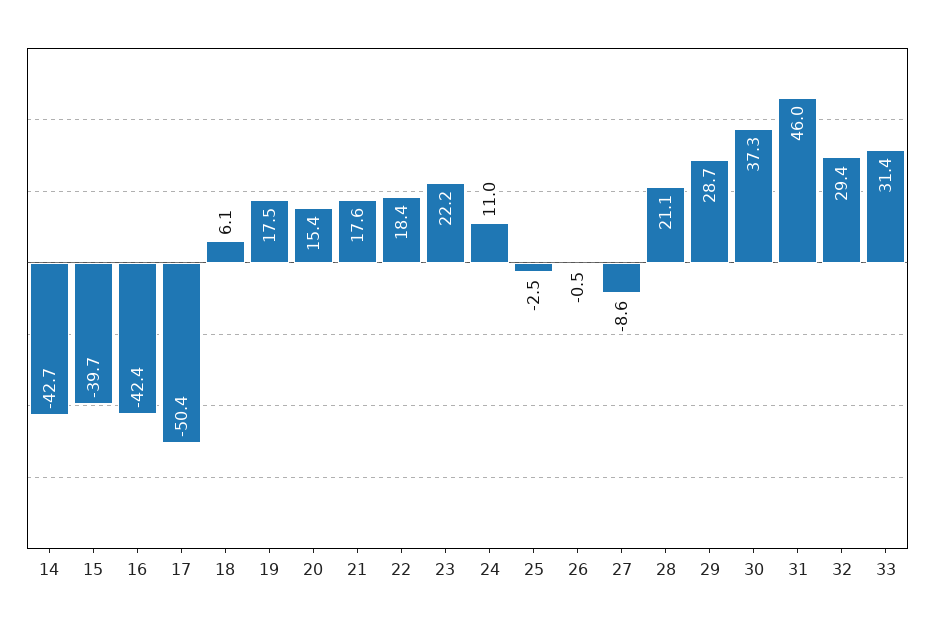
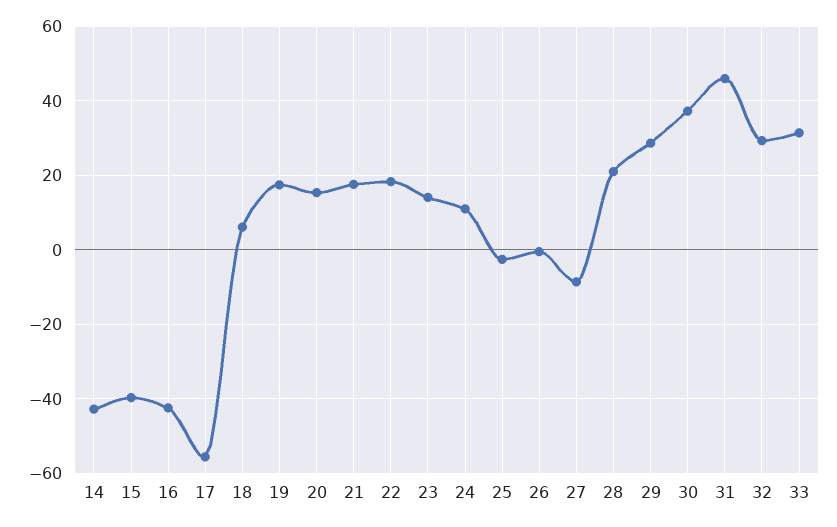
17: -50.4 -> -56
23: 22.2 -> 14

